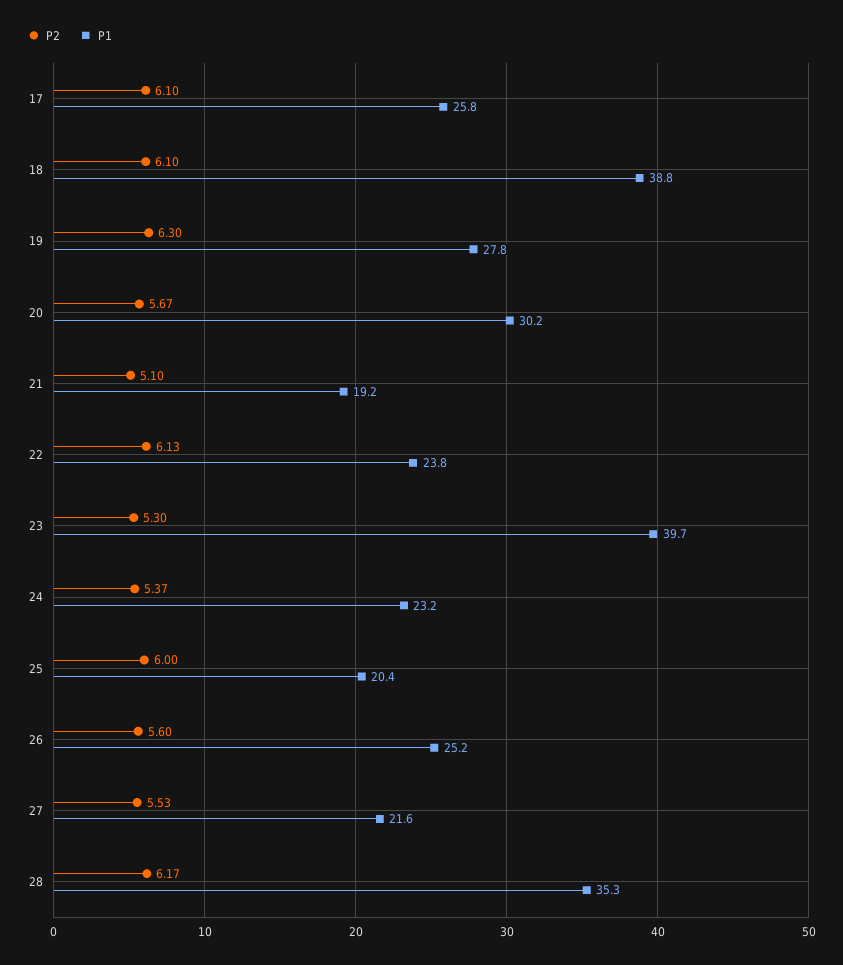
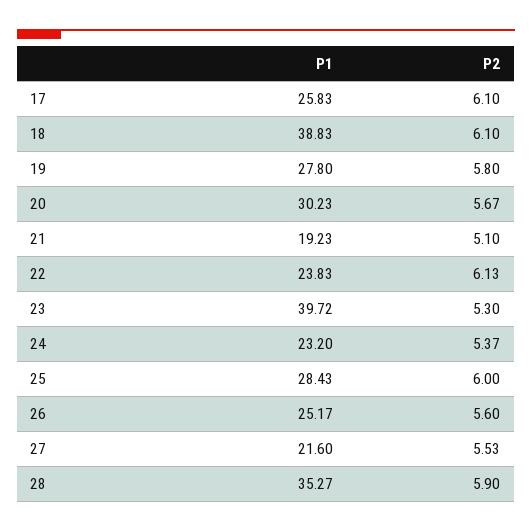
P2, 19: 6.3 -> 5.8
P1, 25: 20.4 -> 28.43
P2, 28: 6.17 -> 5.9

